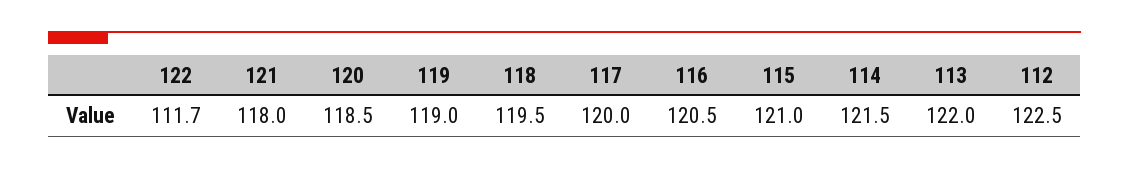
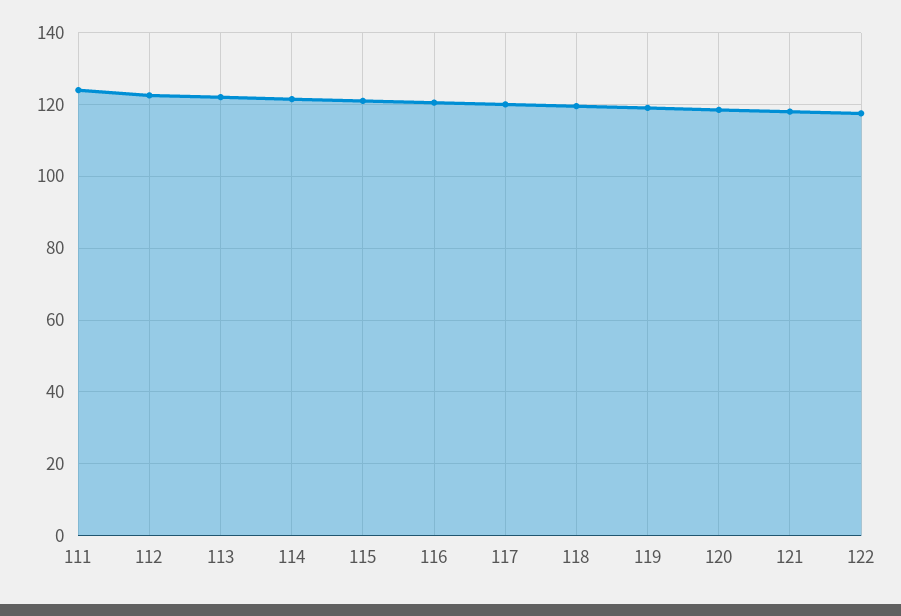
122: 111.7 -> 118
111: none -> 124

